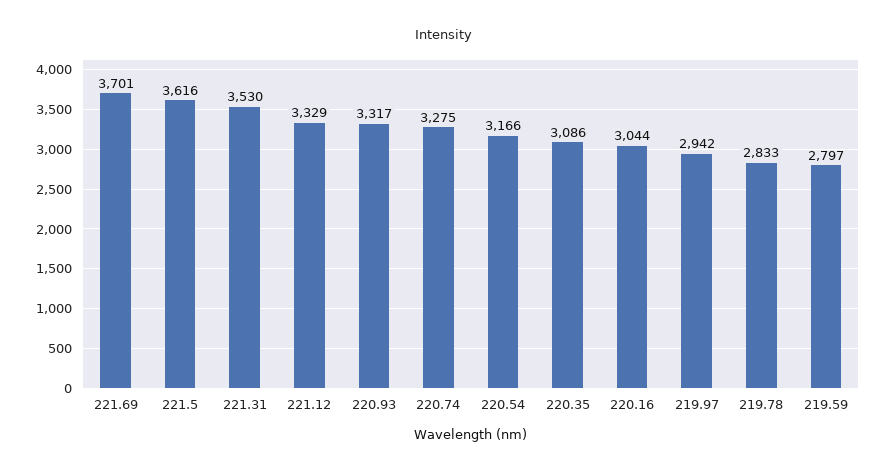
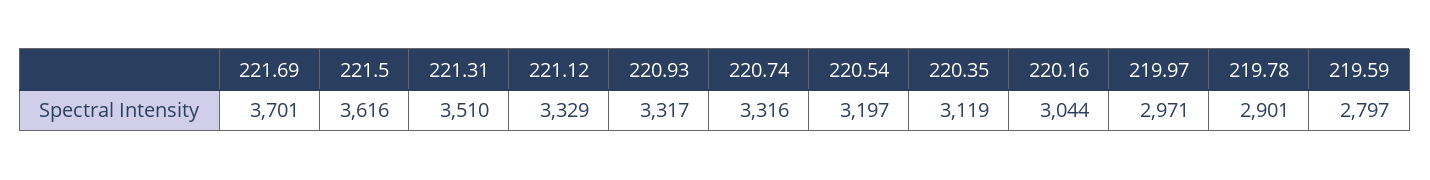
221.31: 3530 -> 3510
220.74: 3275 -> 3316
220.54: 3166 -> 3197
220.35: 3086 -> 3119
219.97: 2942 -> 2971
219.78: 2833 -> 2901

